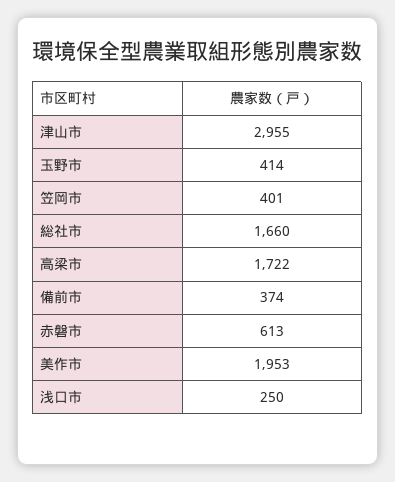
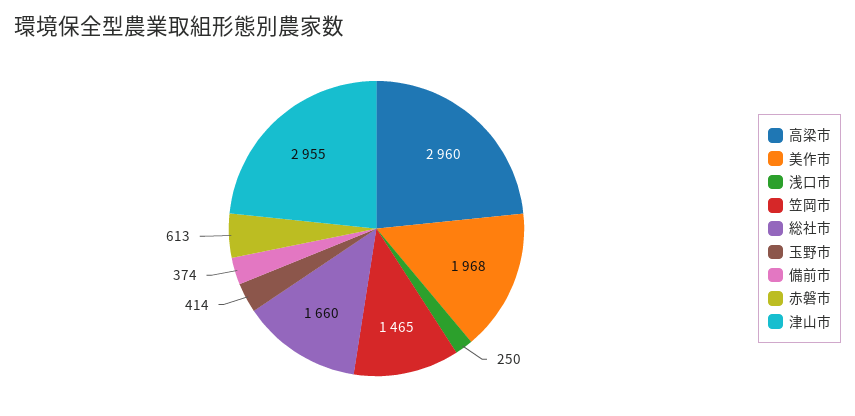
笠岡市: 401 -> 1465
高梁市: 1722 -> 2960
美作市: 1953 -> 1968

